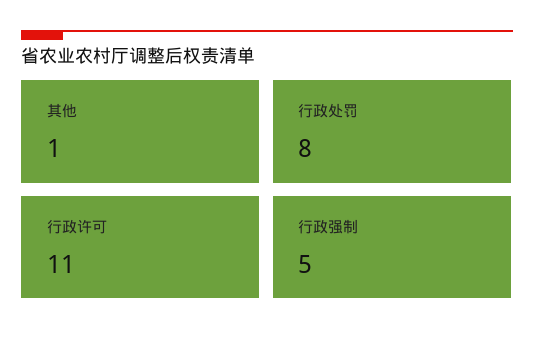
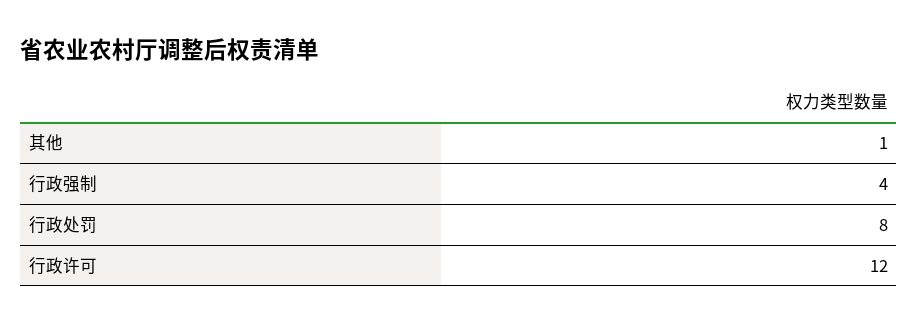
行政许可: 11 -> 12
行政强制: 5 -> 4

